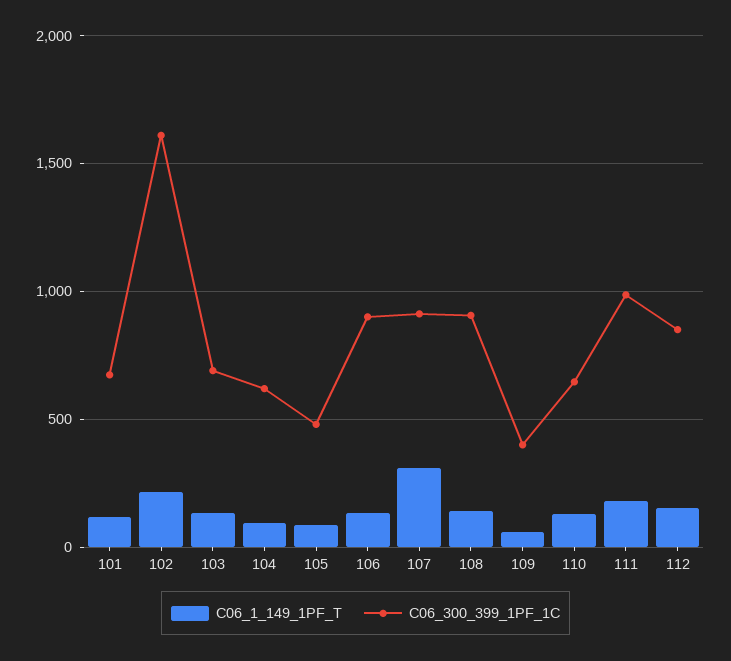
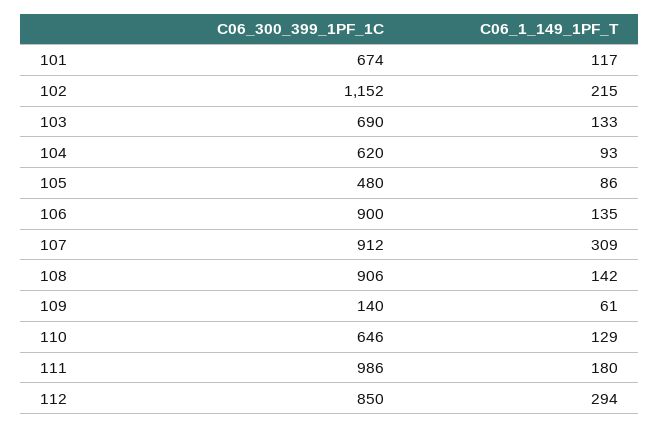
C06_300_399_1PF_1C, 102: 1600 -> 1152
C06_300_399_1PF_1C, 109: 400 -> 140
C06_1_149_1PF_T, 112: 150 -> 294

